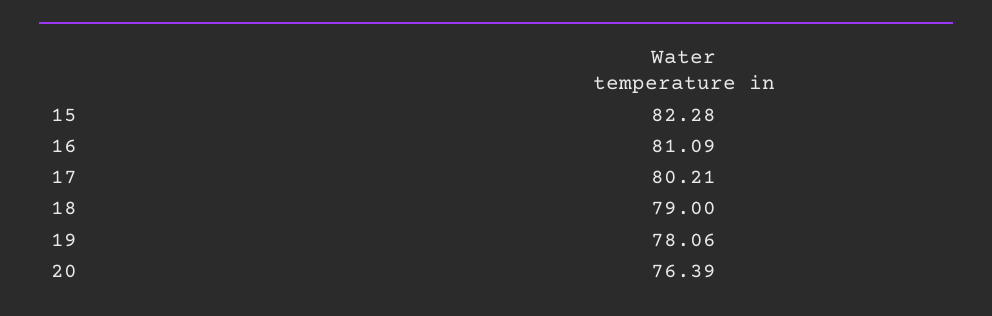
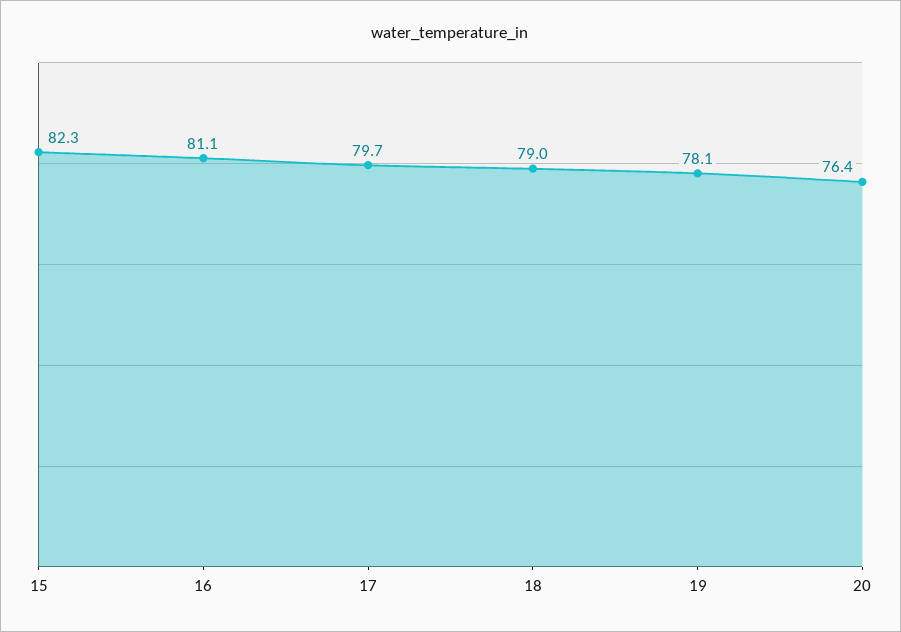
17: 80.21 -> 79.7

